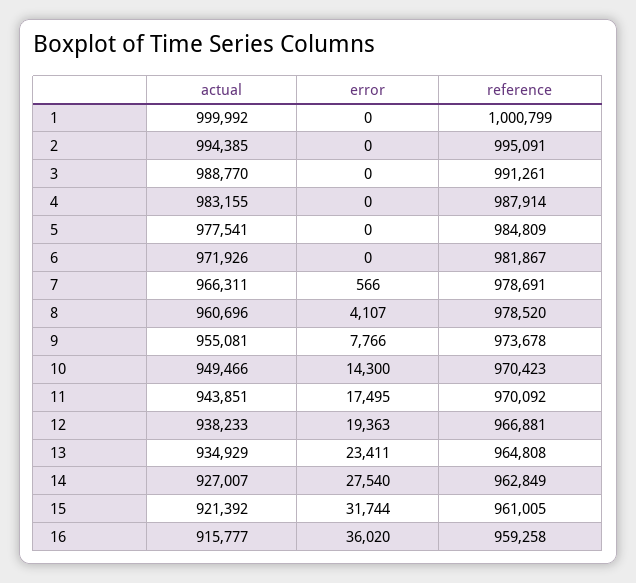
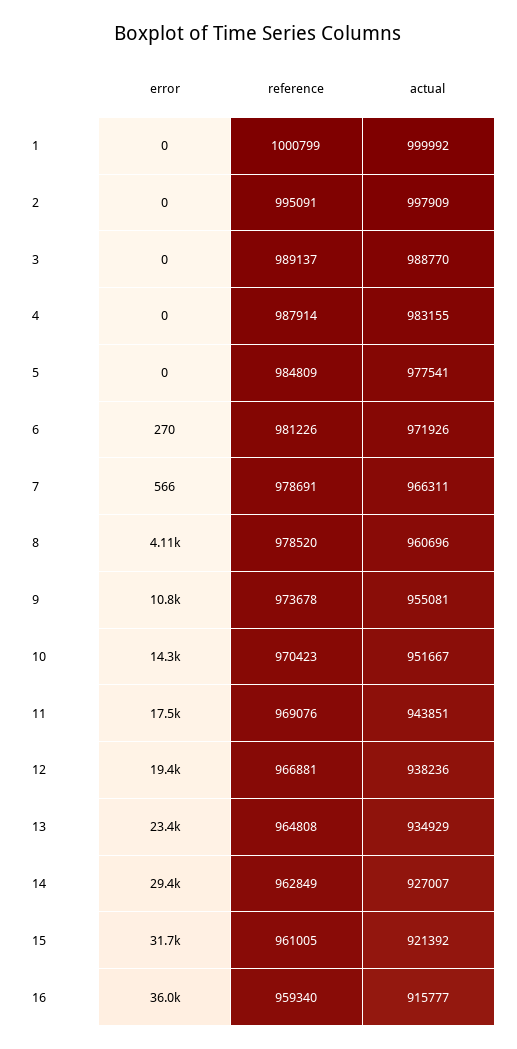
actual, 2: 994385 -> 997909
reference, 3: 991261 -> 989137
error, 6: 0 -> 270
reference, 6: 981867 -> 981226
error, 9: 7766 -> 10800
actual, 10: 949466 -> 951667
reference, 11: 970092 -> 969076
actual, 12: 938233 -> 938236
error, 14: 27540 -> 29400
reference, 16: 959258 -> 959340

